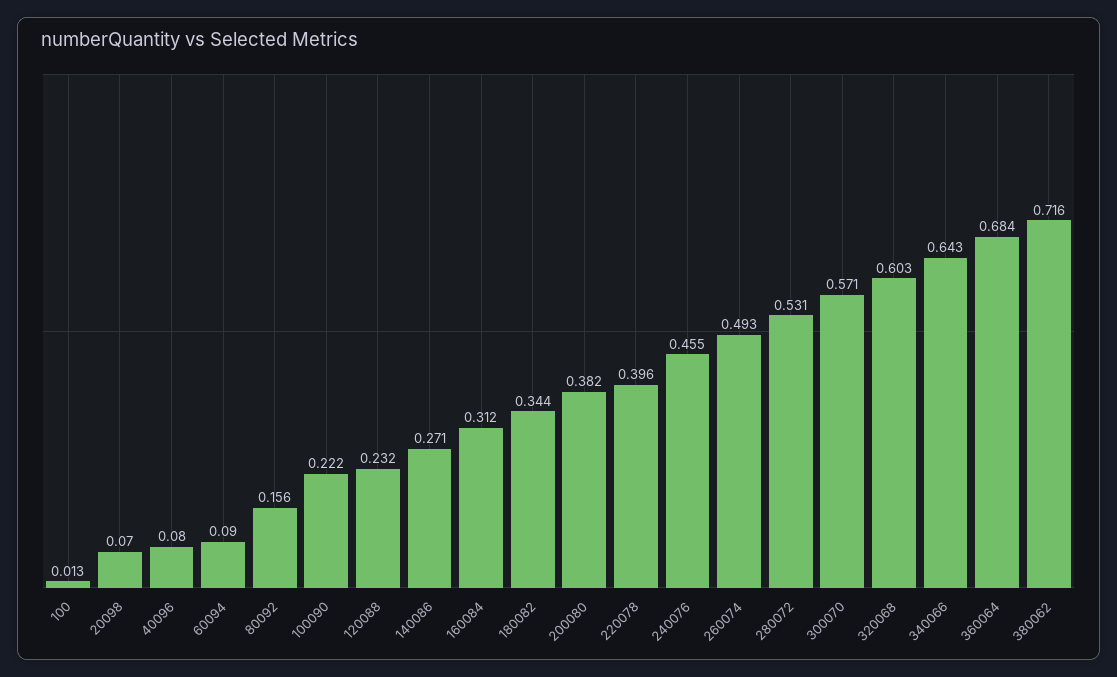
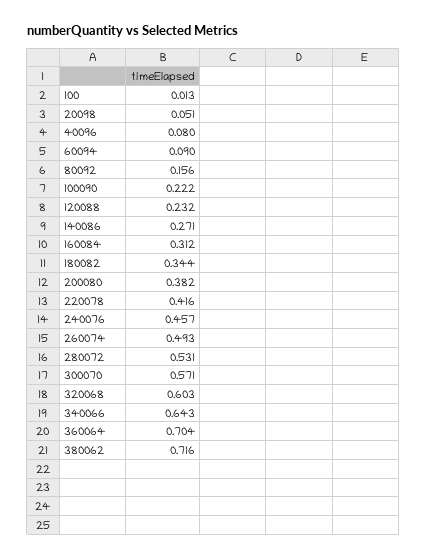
20098: 0.07 -> 0.051
220078: 0.396 -> 0.416
240076: 0.455 -> 0.457
360064: 0.684 -> 0.704

